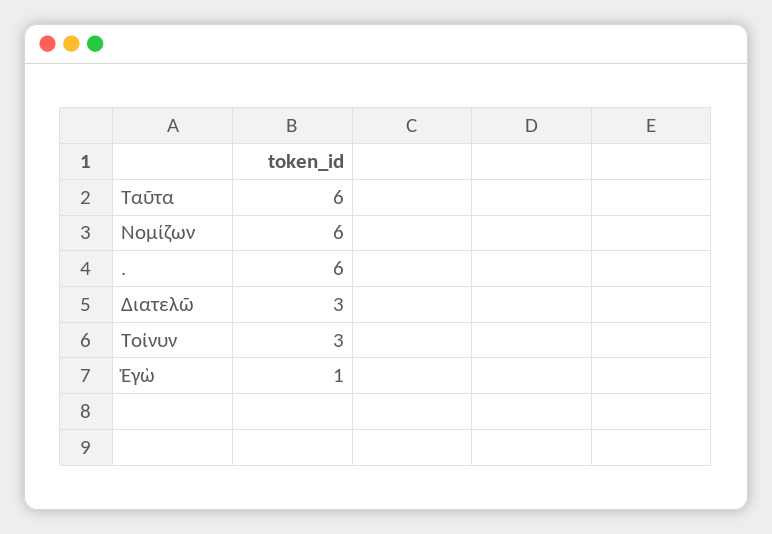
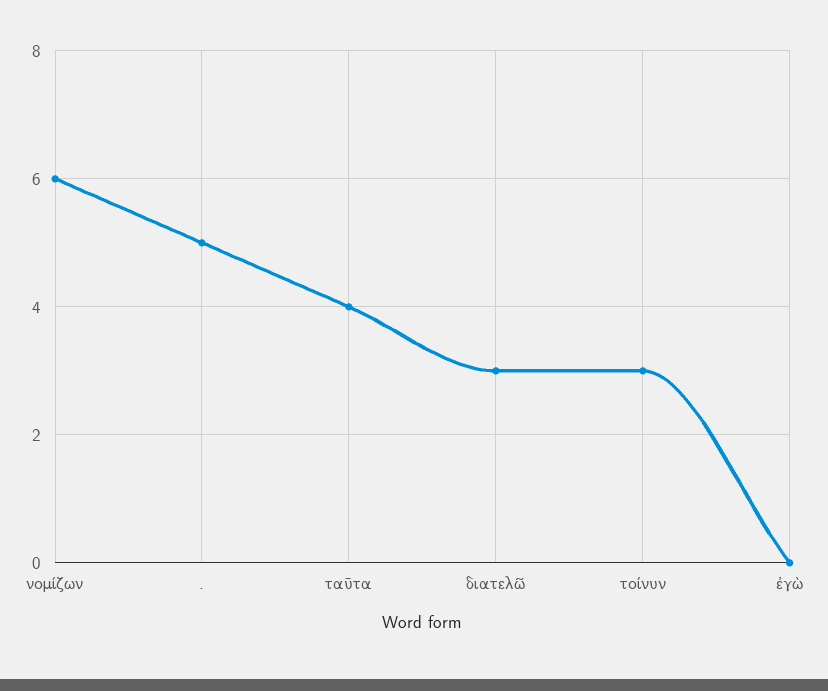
Ταῦτα: 6 -> 4
.: 6 -> 5
Ἐγὼ: 1 -> 0

